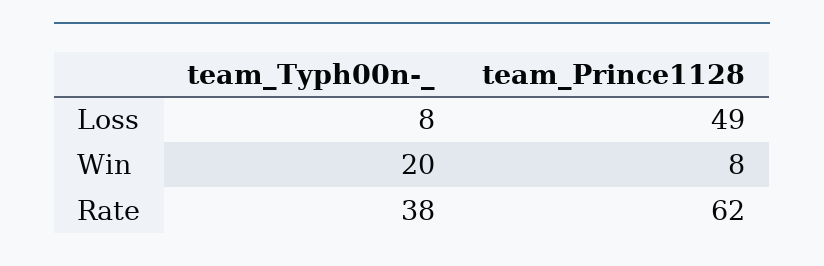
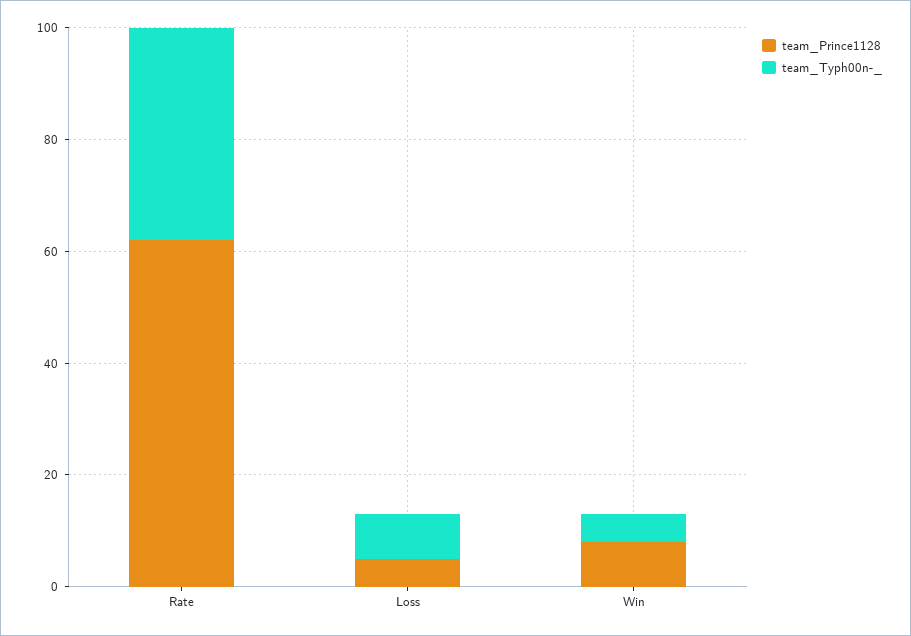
team_Prince1128, Loss: 49 -> 5
team_Typh00n-_, Win: 20 -> 5

